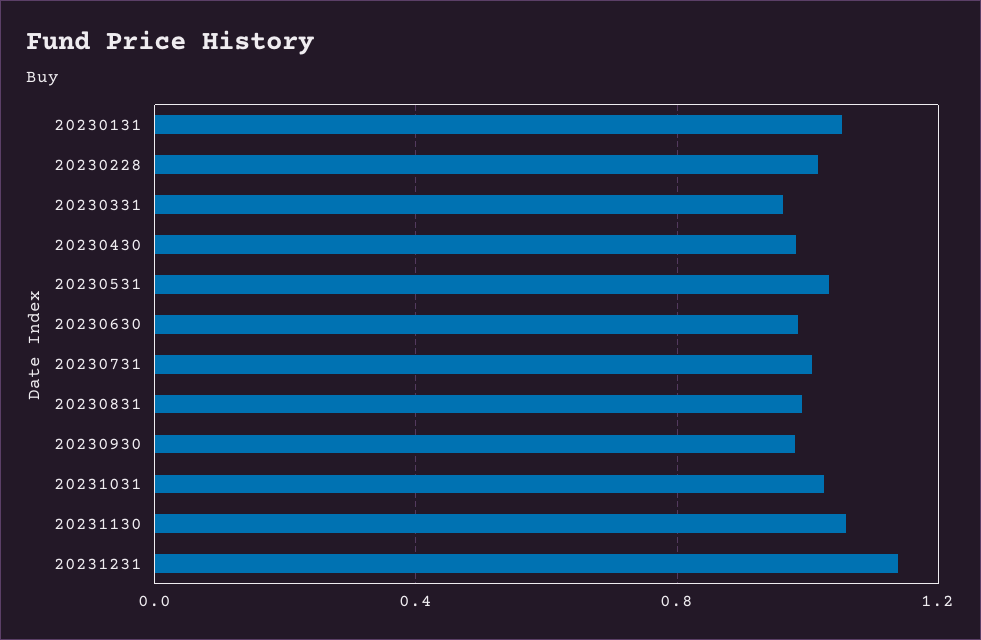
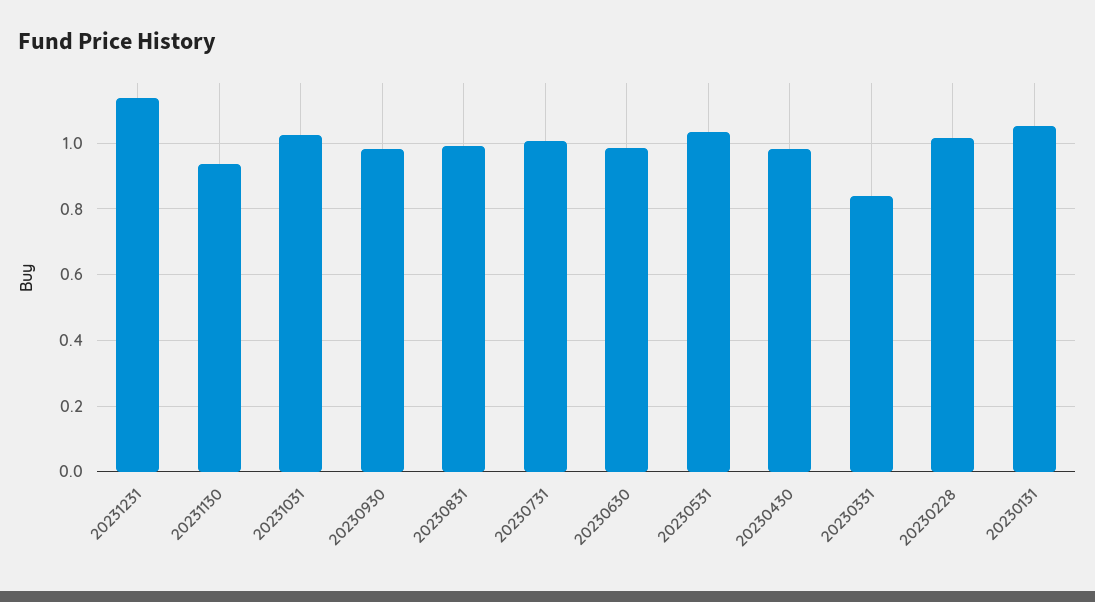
20230331: 0.95 -> 0.84
20231130: 1.05 -> 0.94

